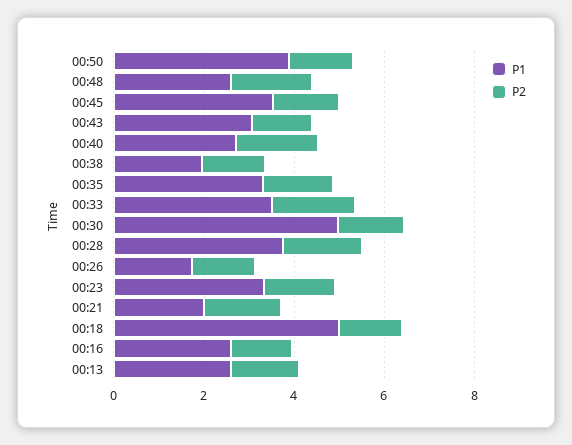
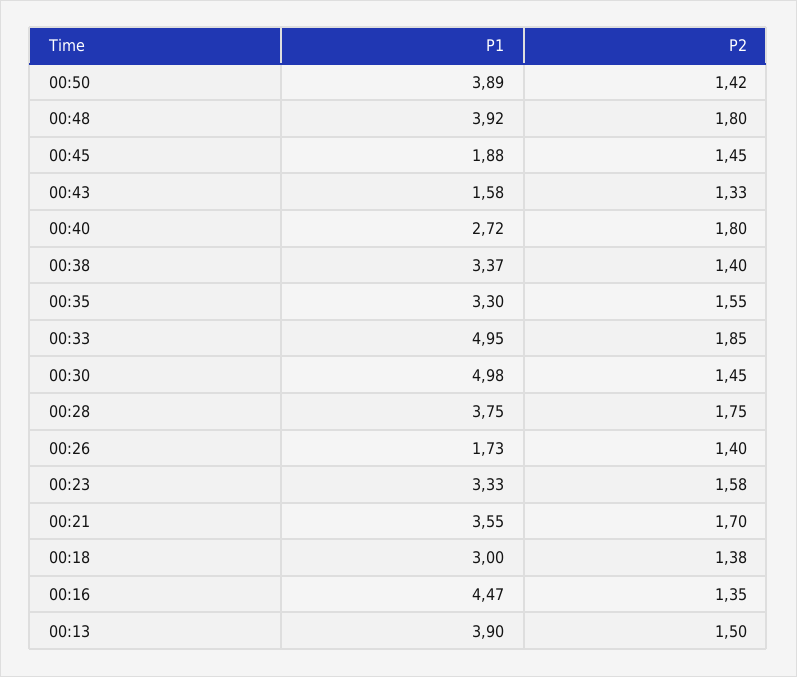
P1, 00:48: 2.5 -> 3.92
P1, 00:45: 3.5 -> 1.88
P1, 00:43: 3 -> 1.58
P1, 00:38: 2 -> 3.37
P1, 00:33: 3.5 -> 4.95
P1, 00:21: 2 -> 3.55
P1, 00:18: 5 -> 3
P1, 00:16: 2.5 -> 4.47
P1, 00:13: 2.5 -> 3.9

